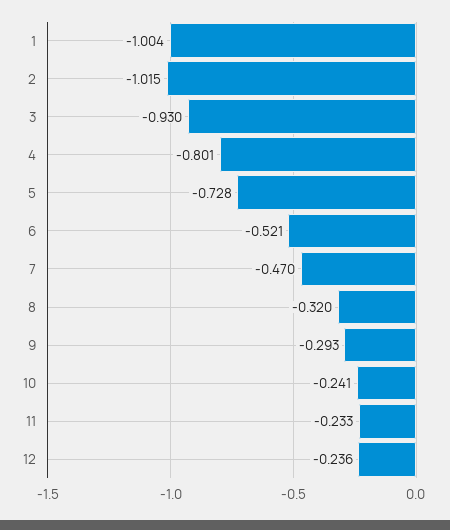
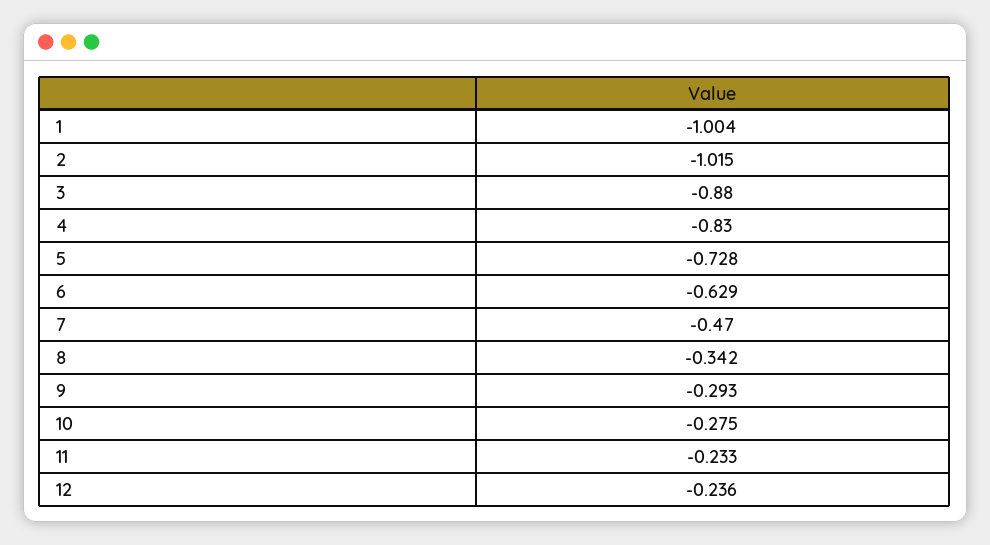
3: -0.93 -> -0.88
4: -0.801 -> -0.83
6: -0.521 -> -0.629
8: -0.32 -> -0.342
10: -0.241 -> -0.275

